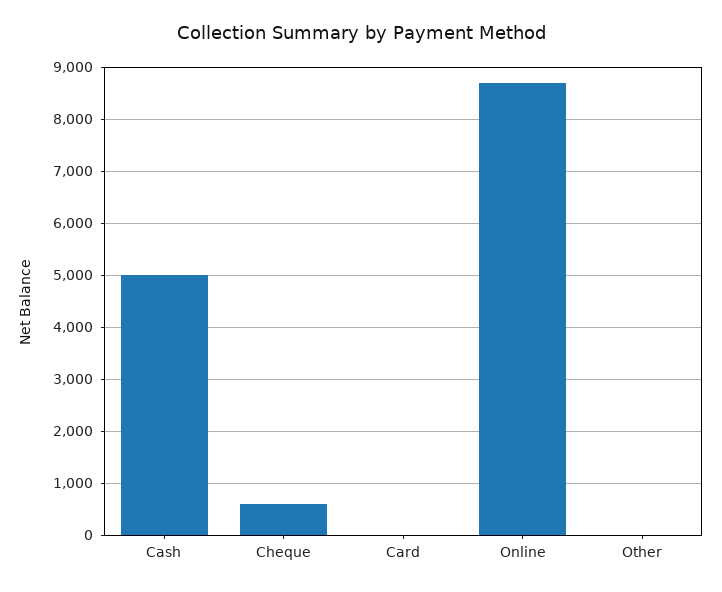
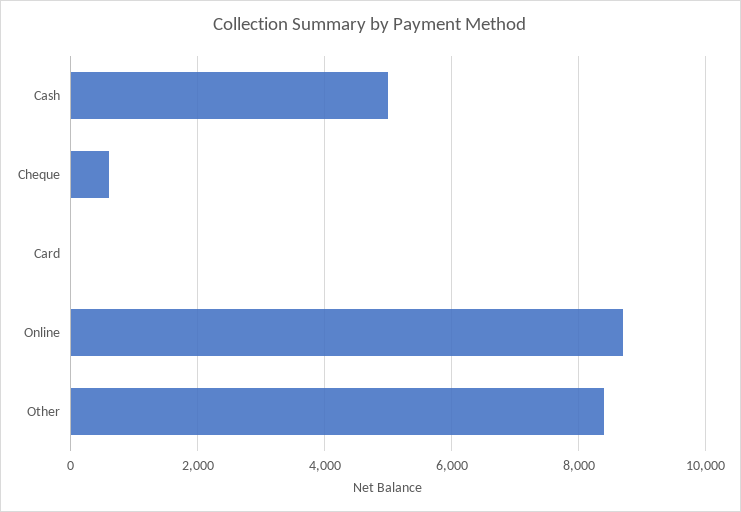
Other: 0 -> 8400

